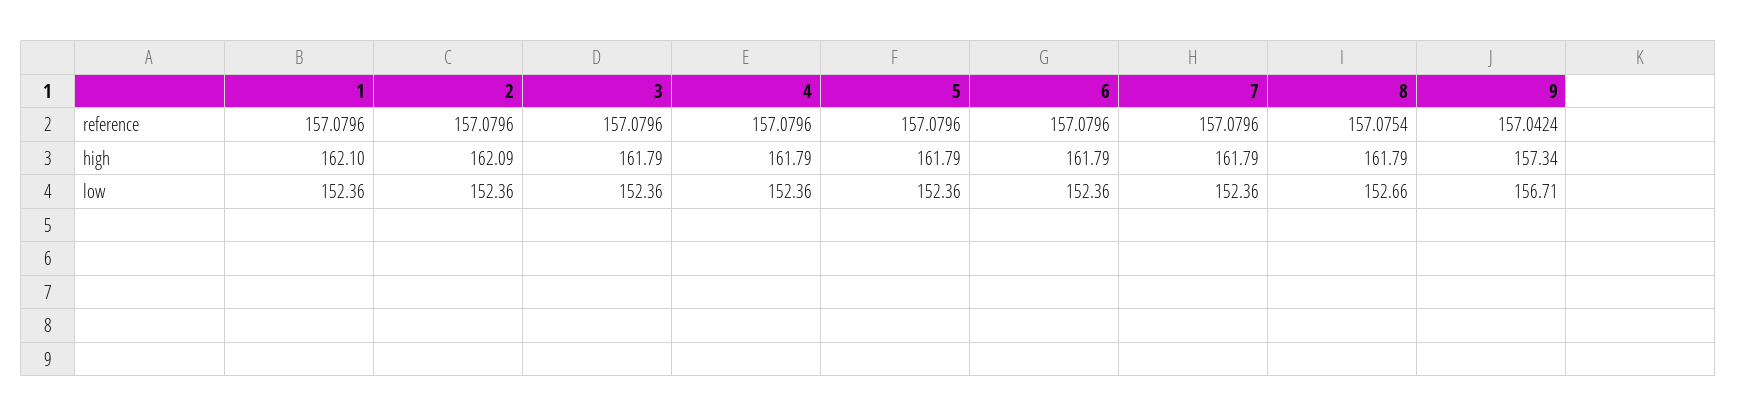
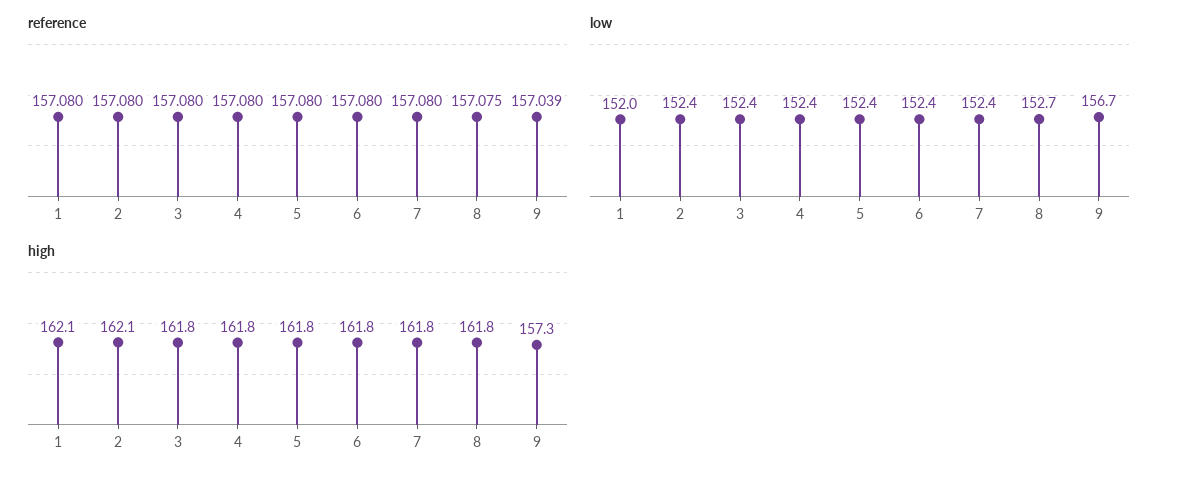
reference, 9: 157.0424 -> 157.039
low, 1: 152.36 -> 152

